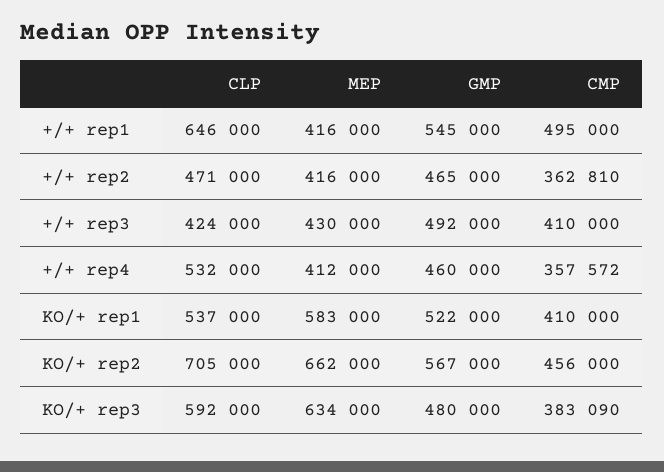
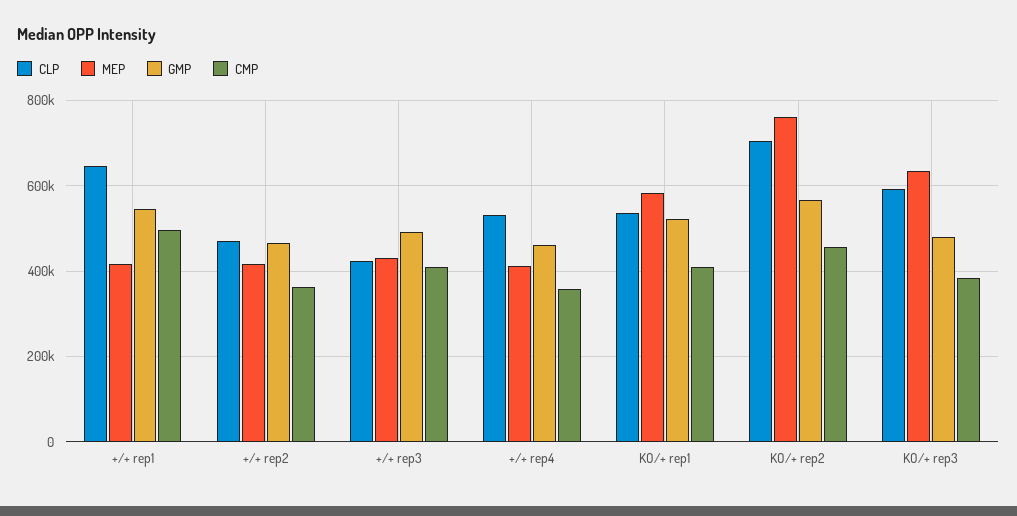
MEP, KO/+ rep2: 662000 -> 760000

